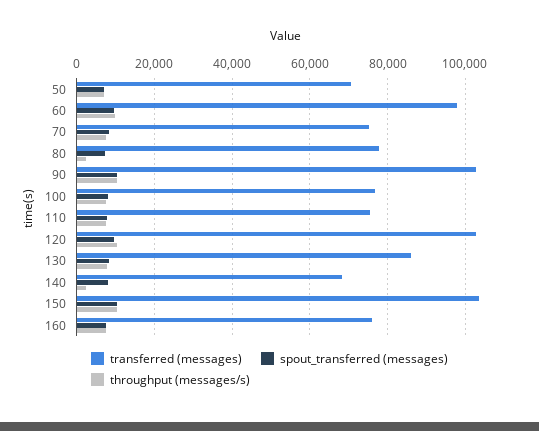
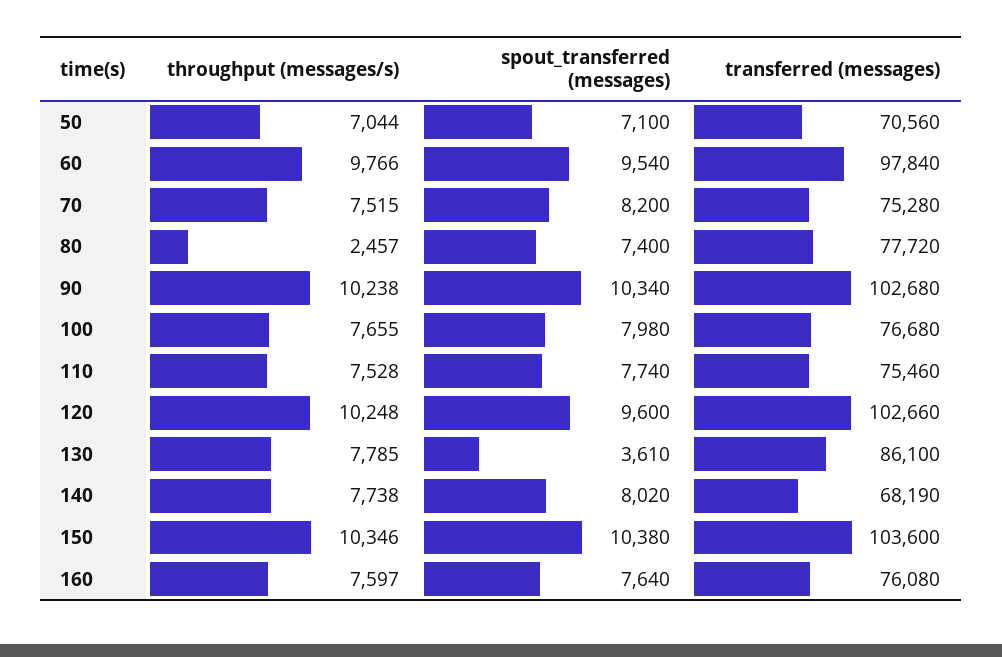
spout_transferred (messages), 130: 8000 -> 3610
throughput (messages/s), 140: 2000 -> 7738

